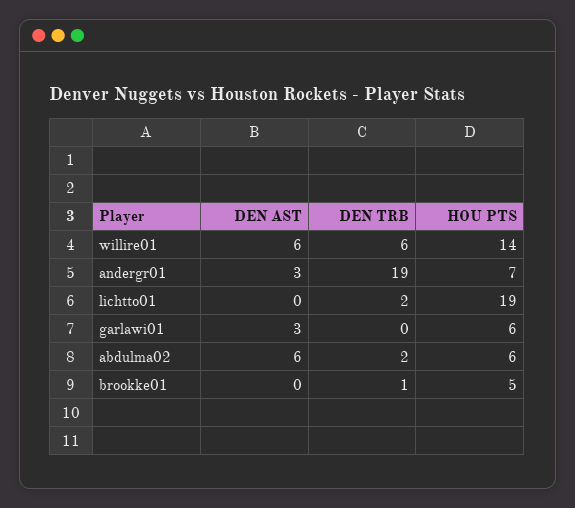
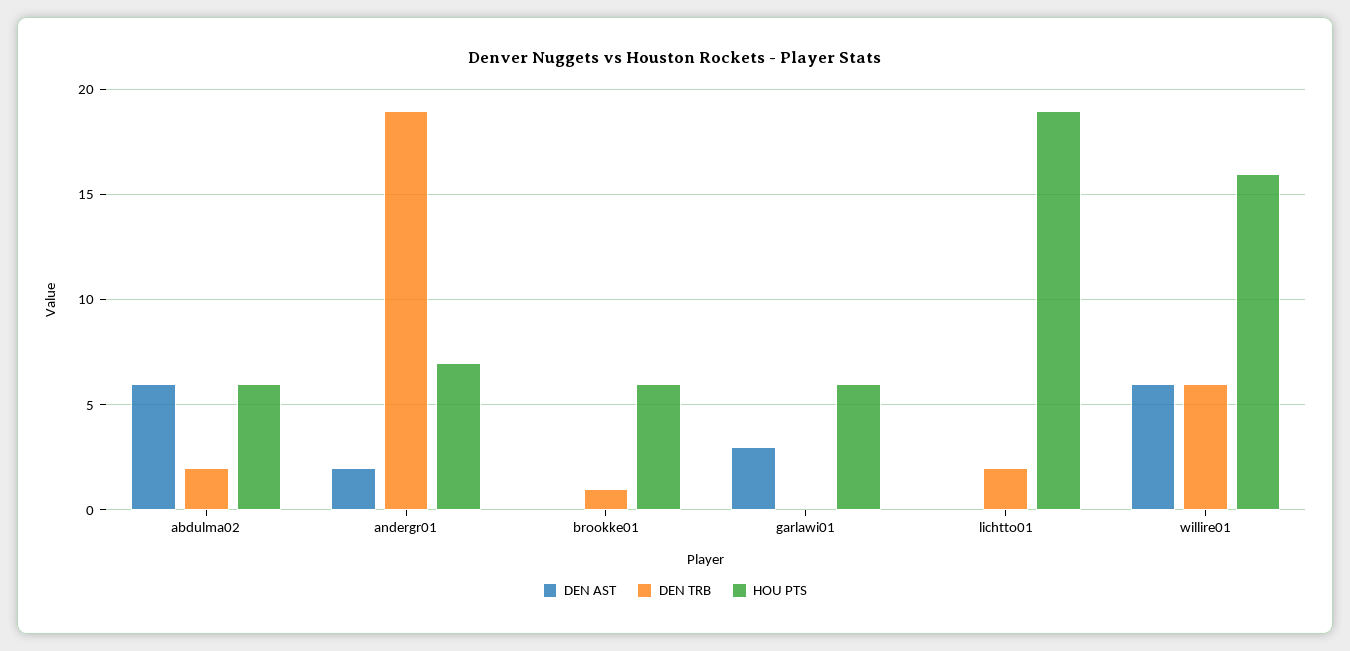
HOU PTS, willire01: 14 -> 16
DEN AST, andergr01: 3 -> 2
HOU PTS, brookke01: 5 -> 6

